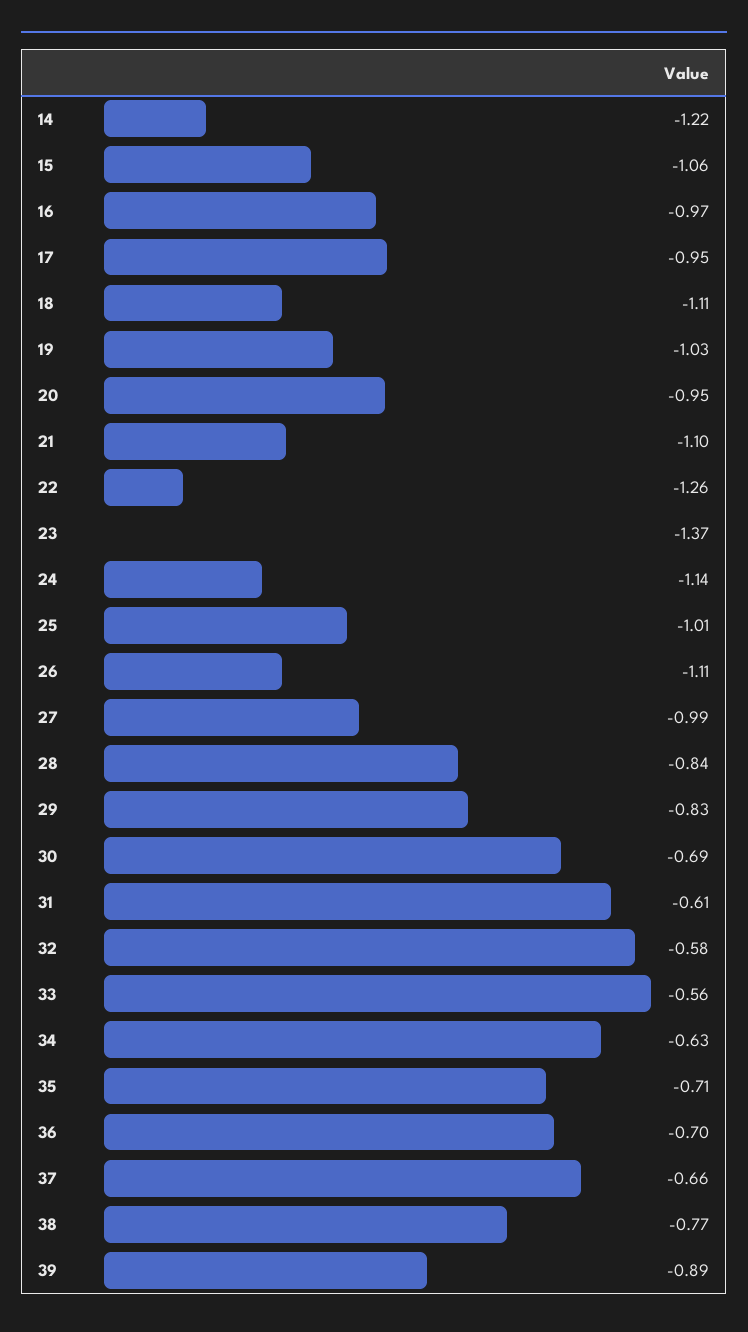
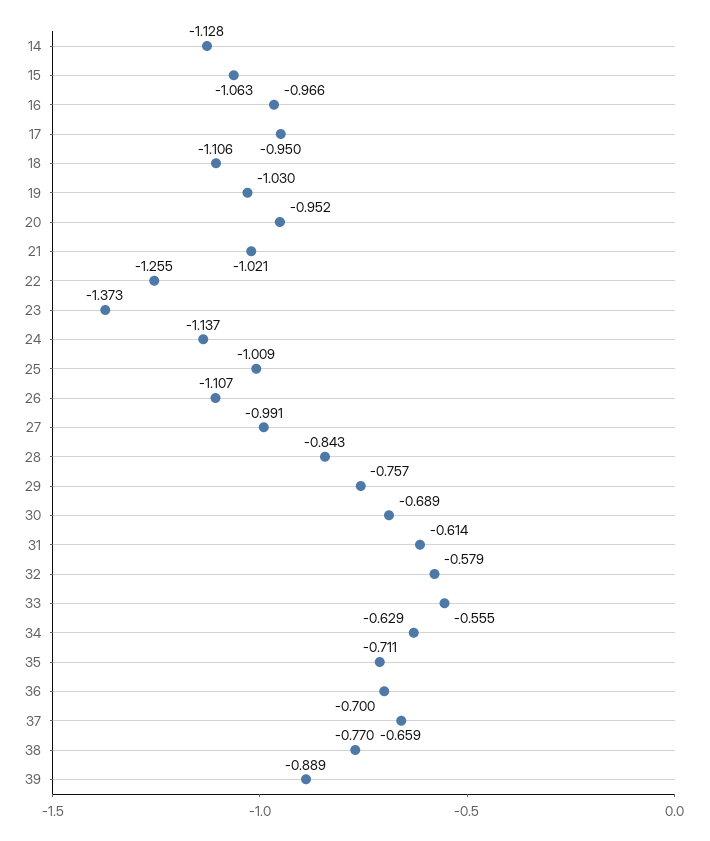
14: -1.22 -> -1.128
21: -1.1 -> -1.021
29: -0.83 -> -0.757

